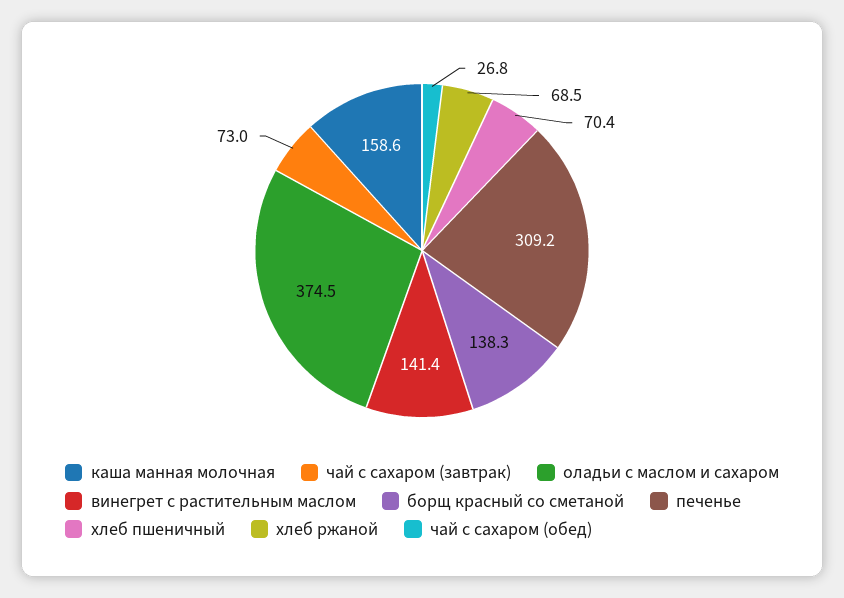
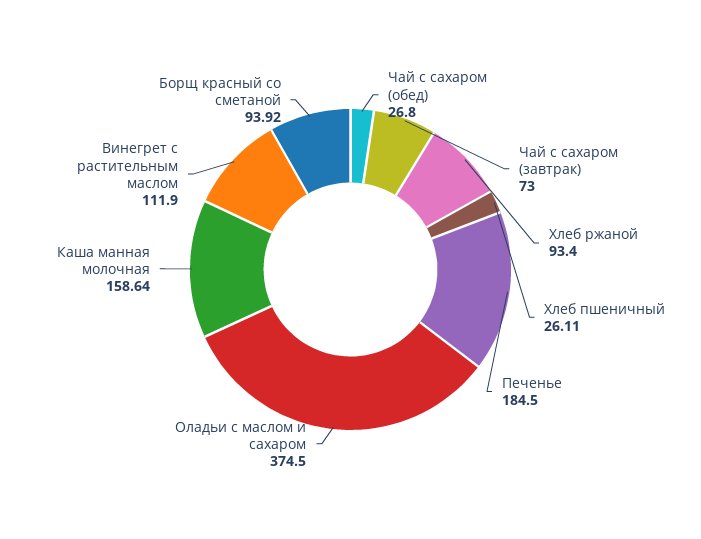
винегрет с растительным маслом: 141.4 -> 111.9
борщ красный со сметаной: 138.3 -> 93.92
печенье: 309.2 -> 184.5
хлеб пшеничный: 70.4 -> 26.11
хлеб ржаной: 68.5 -> 93.4

